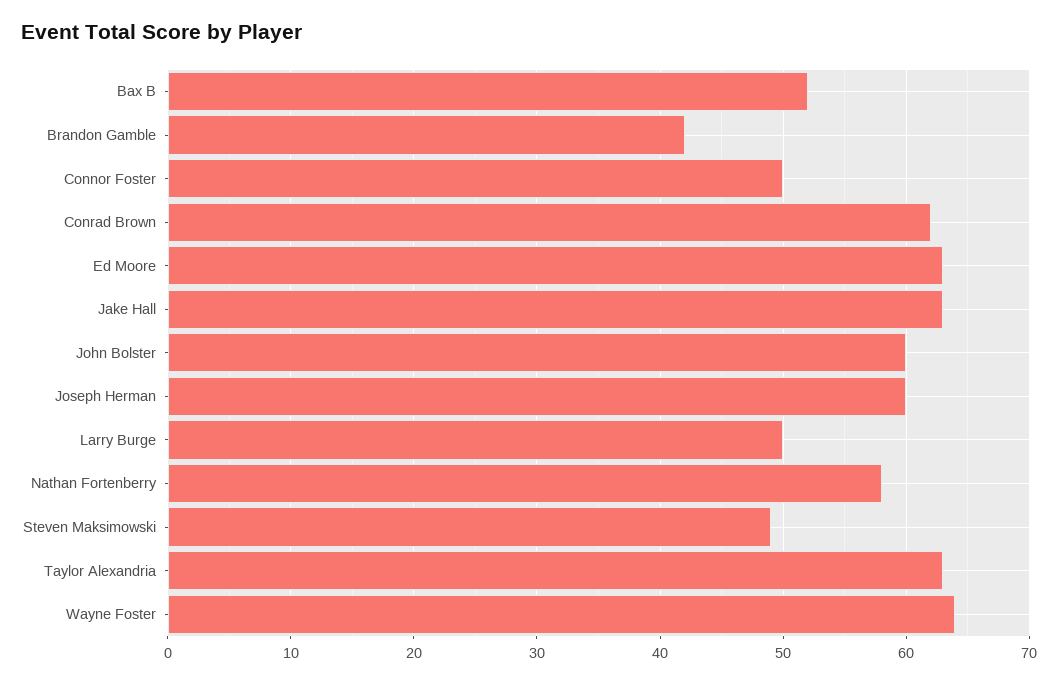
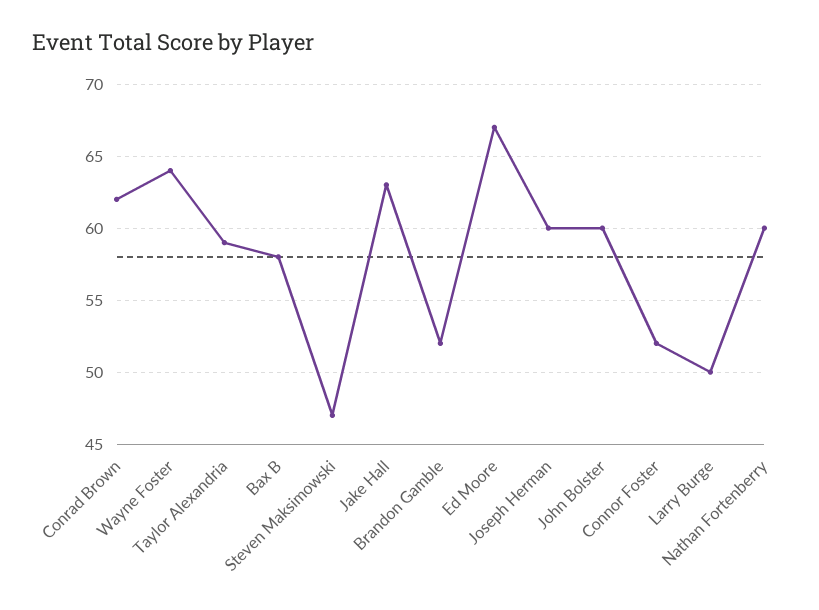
Bax B: 52 -> 58
Brandon Gamble: 42 -> 52
Connor Foster: 50 -> 52
Ed Moore: 63 -> 67
Nathan Fortenberry: 58 -> 60
Steven Maksimowski: 49 -> 47
Taylor Alexandria: 63 -> 59

